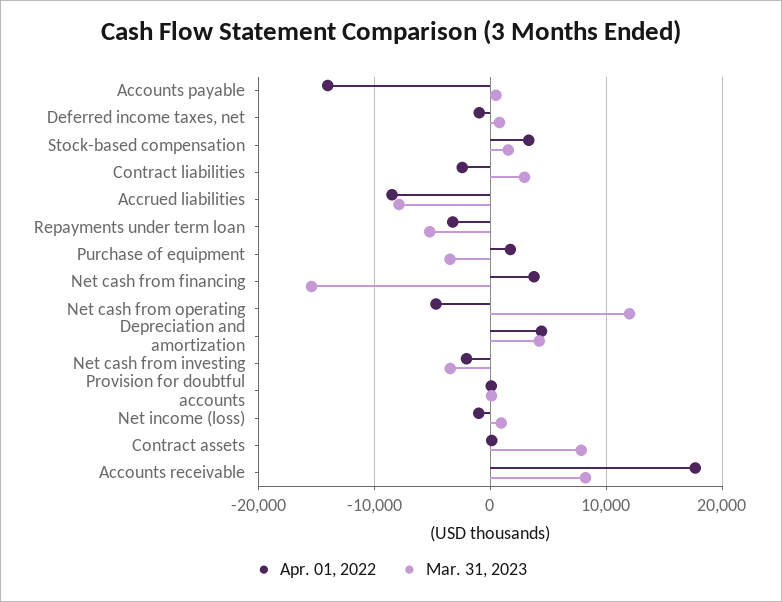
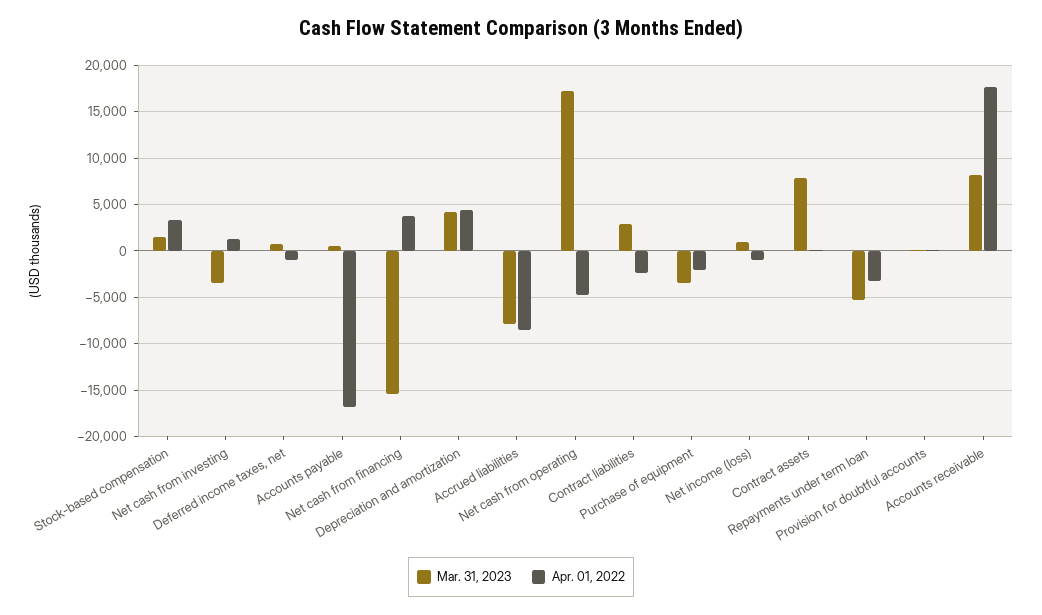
Apr. 01, 2022, Accounts payable: -14000 -> -17000
Apr. 01, 2022, Purchase of equipment: 2000 -> -2000
Mar. 31, 2023, Net cash from operating: 12000 -> 17000
Apr. 01, 2022, Net cash from investing: -2000 -> 1000

